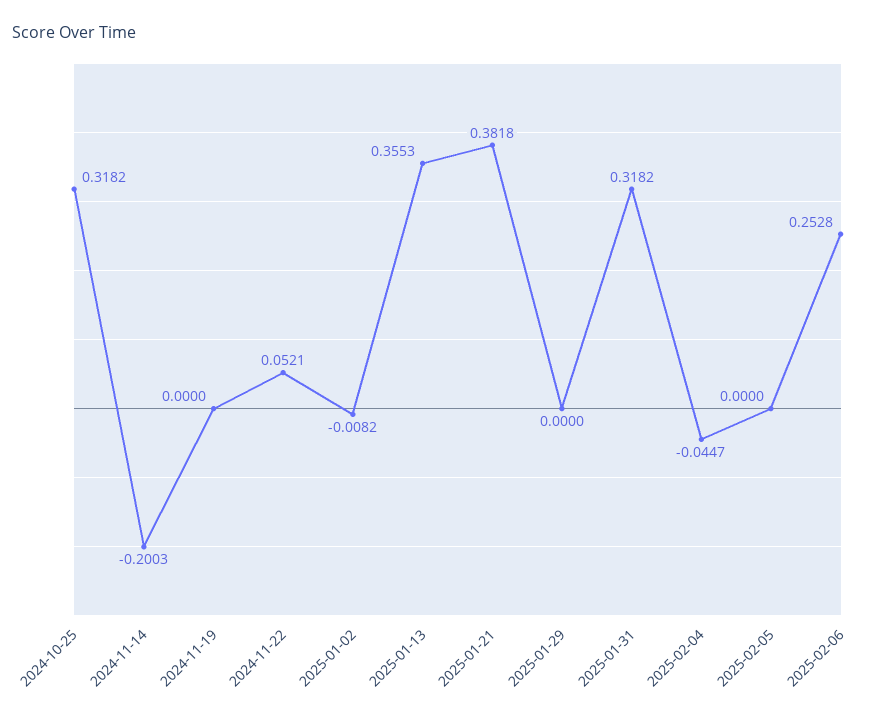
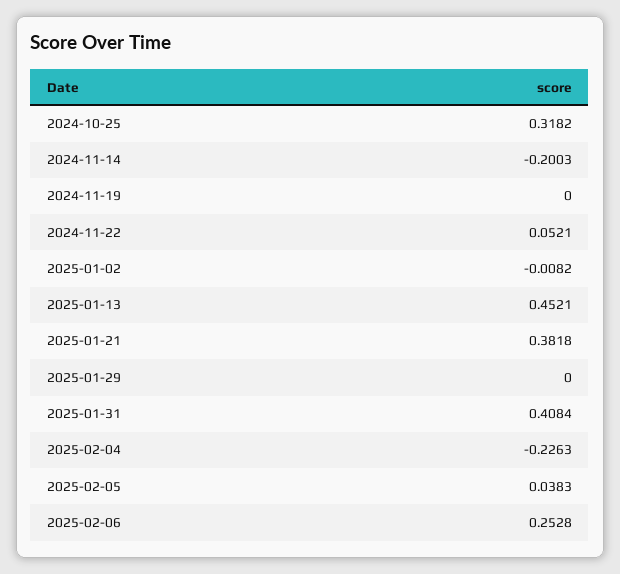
2025-01-13: 0.3553 -> 0.4521
2025-01-31: 0.3182 -> 0.4084
2025-02-04: -0.0447 -> -0.2263
2025-02-05: 0 -> 0.0383

